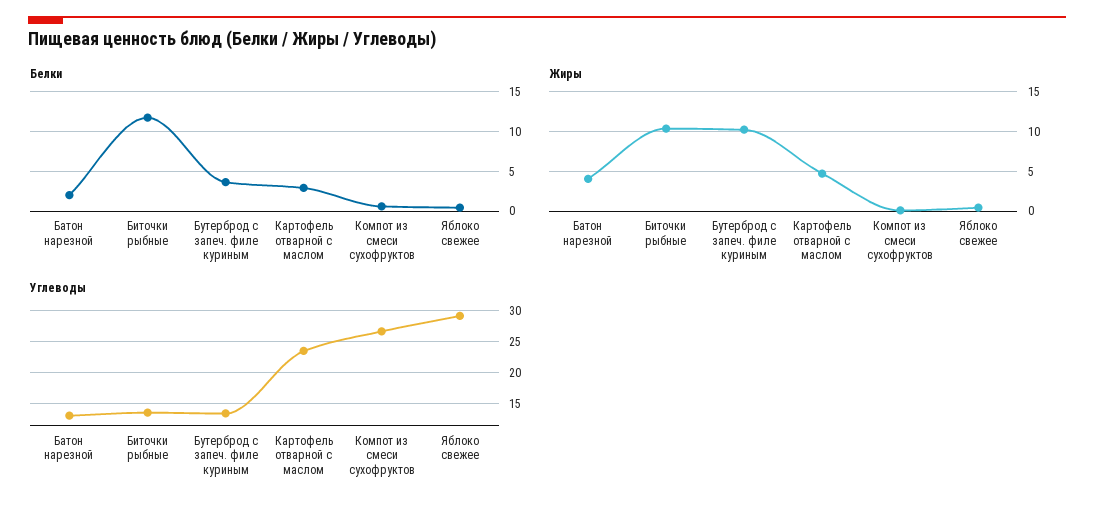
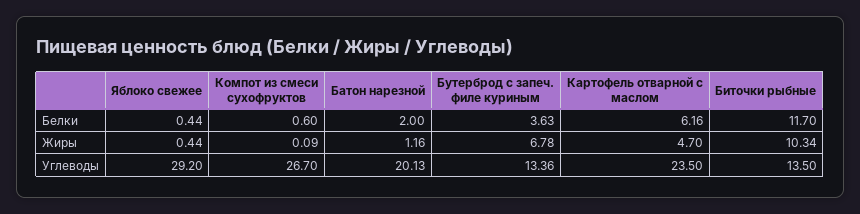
Белки, Картофель отварной с маслом: 3 -> 6.16
Жиры, Батон нарезной: 4 -> 1.16
Жиры, Бутерброд с запеч. филе куриным: 10 -> 6.78
Углеводы, Батон нарезной: 13 -> 20.13

